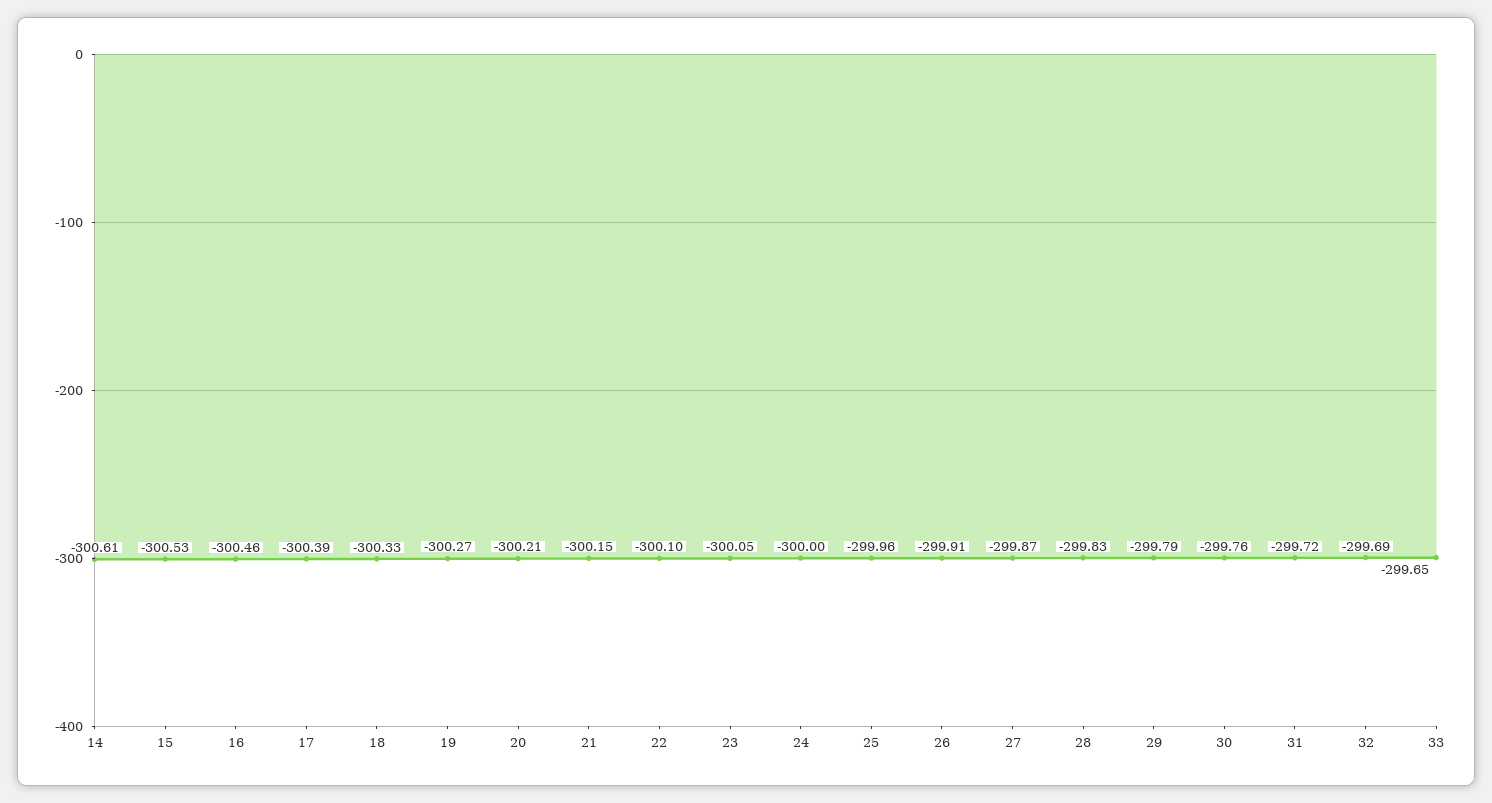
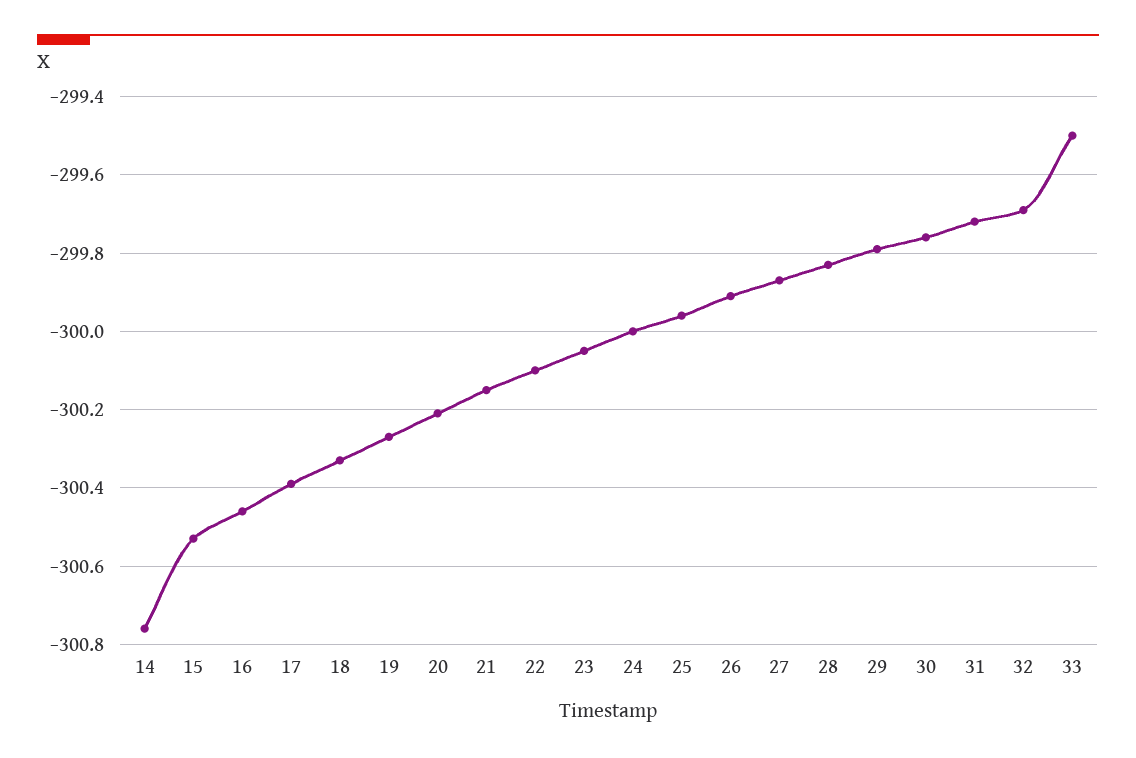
14: -300.61 -> -300.75
33: -299.65 -> -299.5

